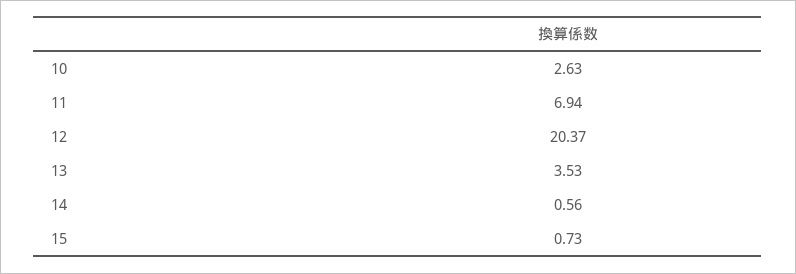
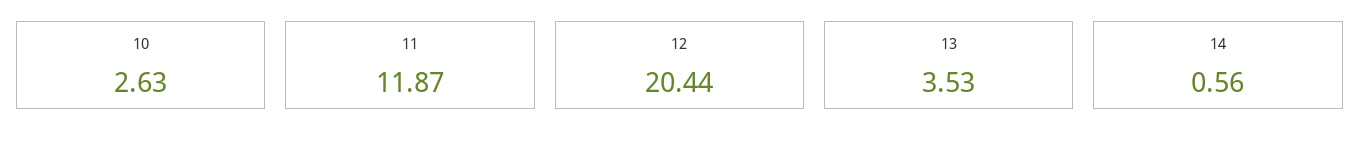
11: 6.94 -> 11.87
12: 20.37 -> 20.44
15: 0.73 -> none

